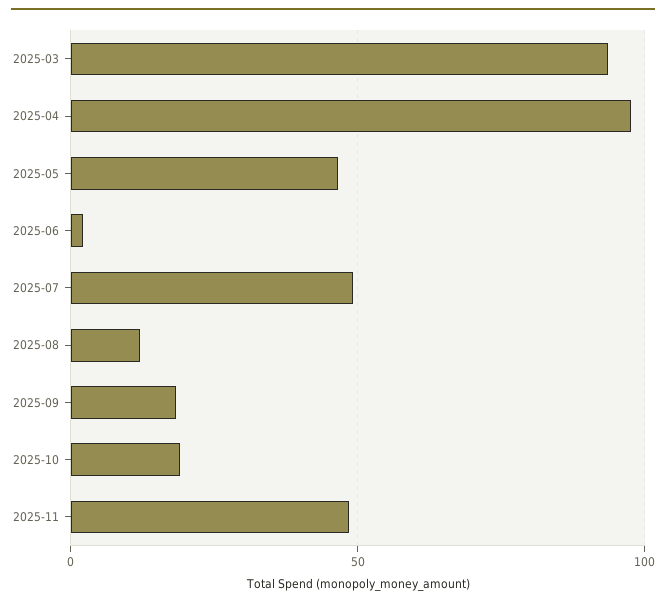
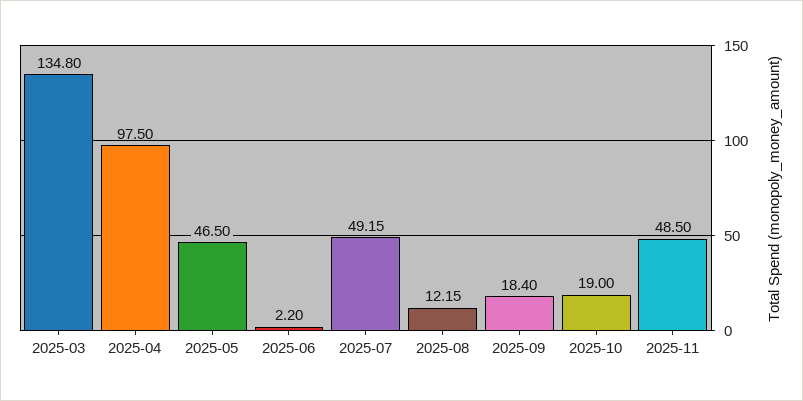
2025-03: 95 -> 134.8

